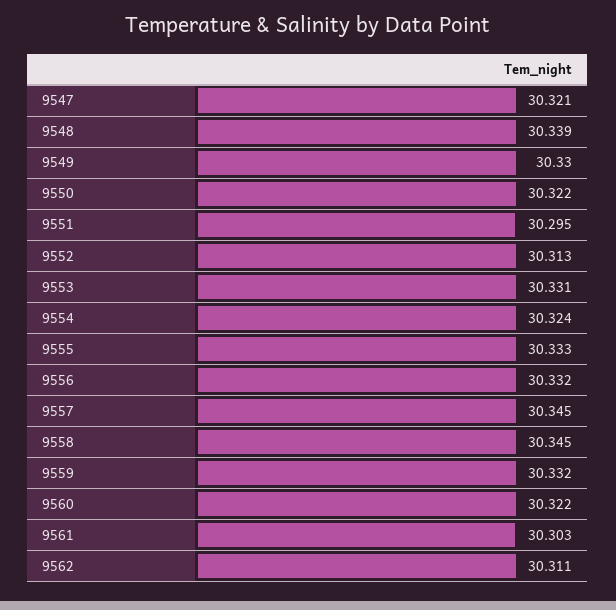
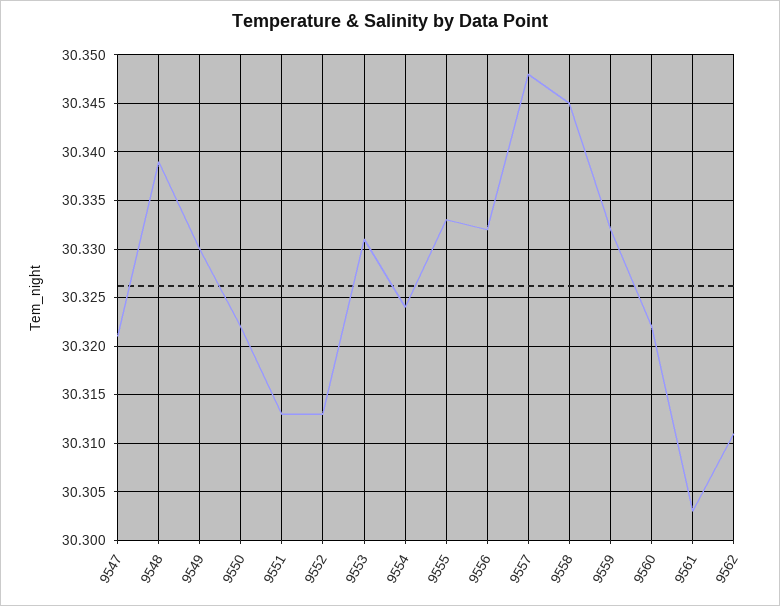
9551: 30.295 -> 30.313
9557: 30.345 -> 30.348

